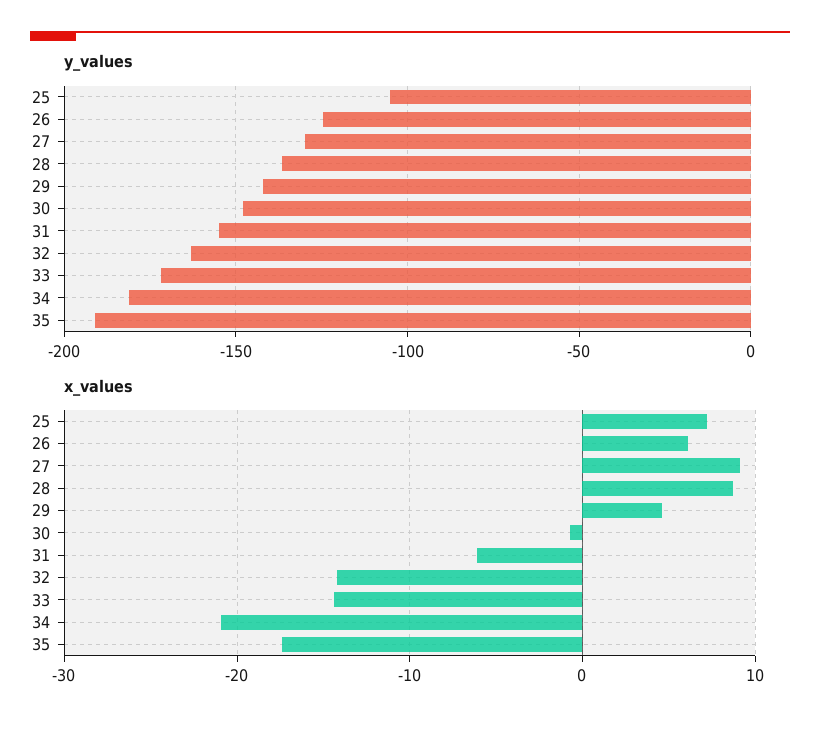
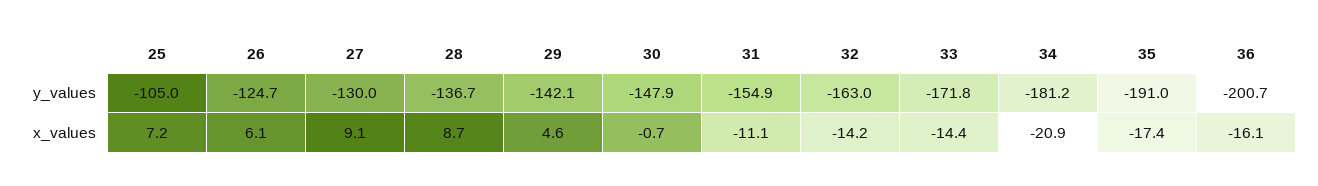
x_values, 31: -6 -> -11.1
y_values, 36: none -> -200.7
x_values, 36: none -> -16.1

